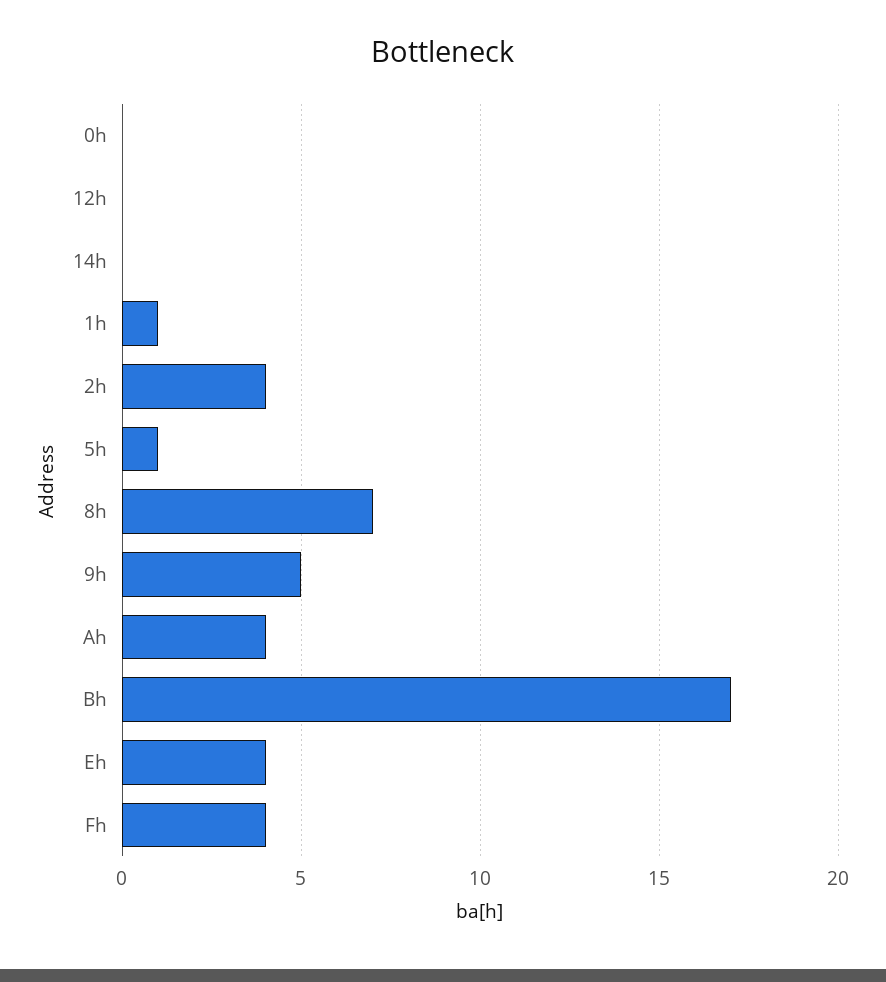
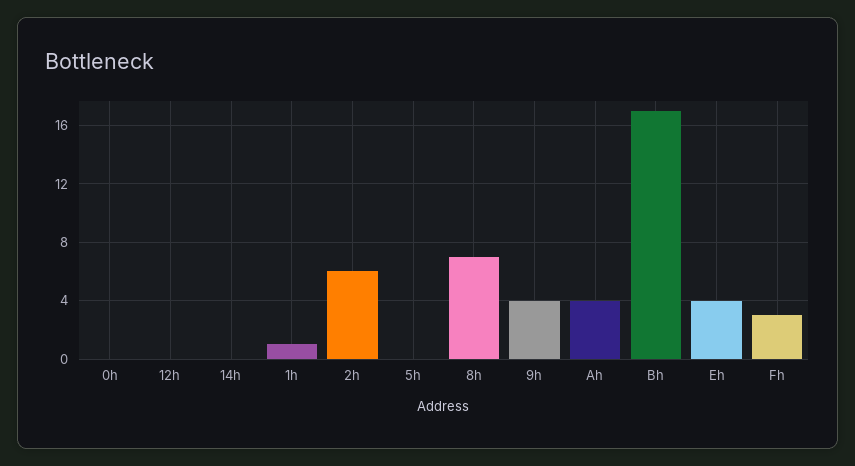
2h: 4 -> 6
5h: 1 -> 0
9h: 5 -> 4
Fh: 4 -> 3

